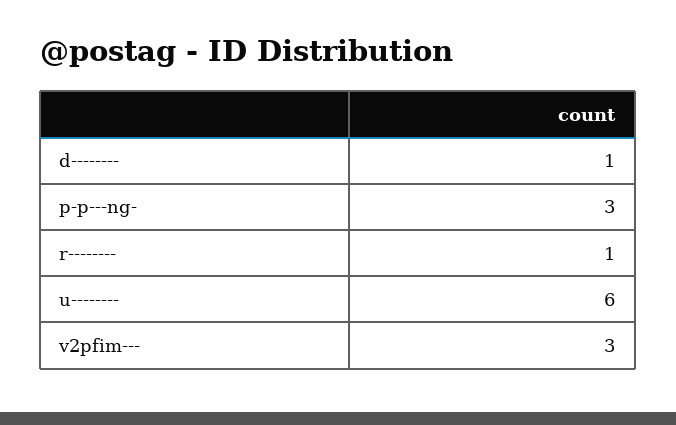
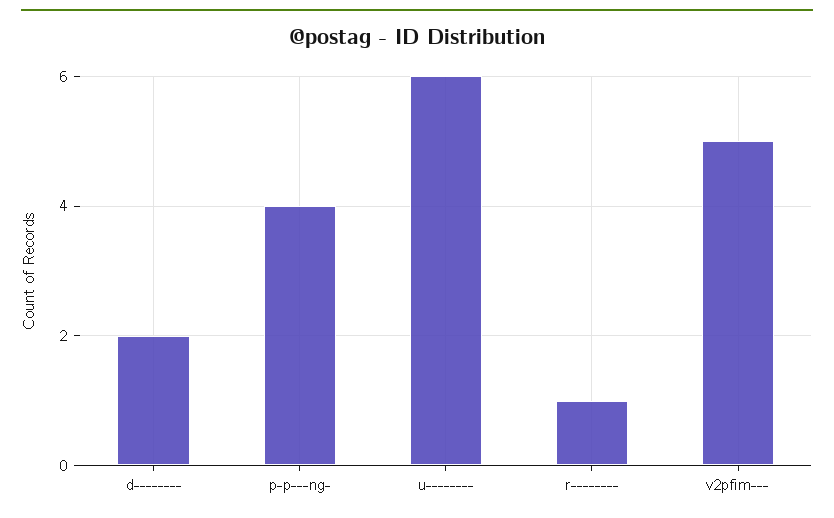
d--------: 1 -> 2
p-p---ng-: 3 -> 4
v2pfim---: 3 -> 5

